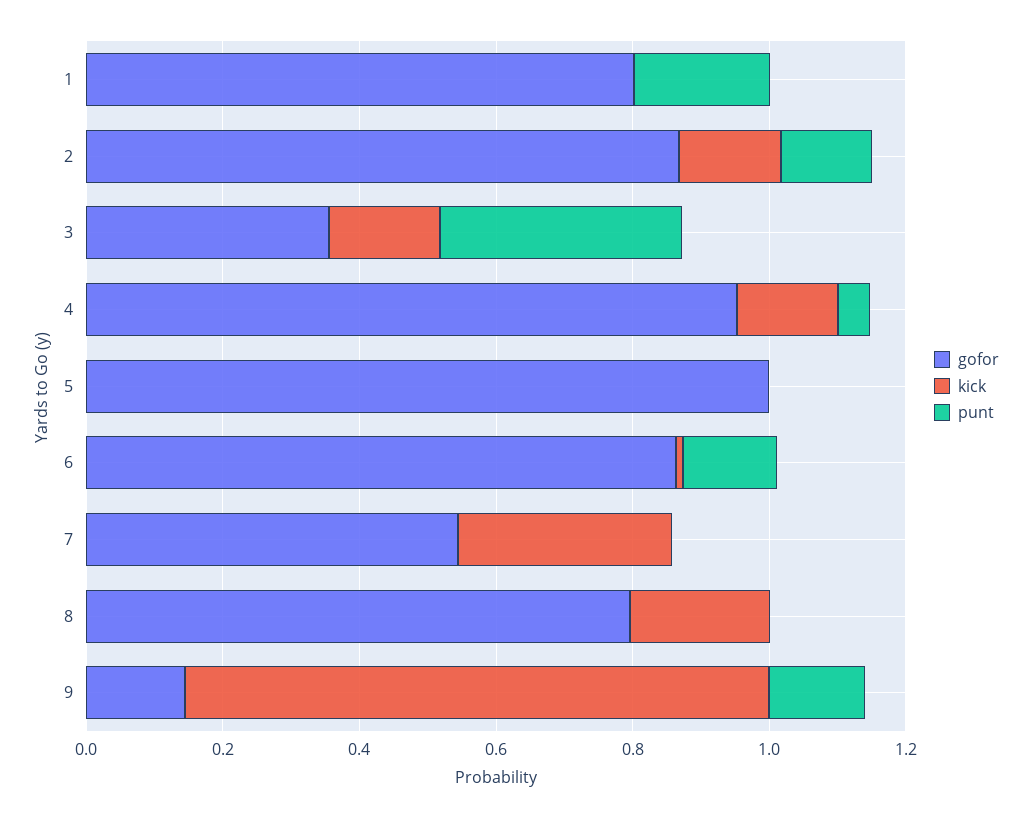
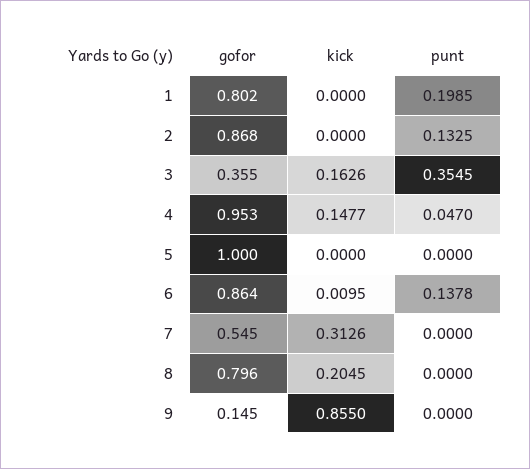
kick, 2: 0.15 -> 0
punt, 9: 0.15 -> 0

